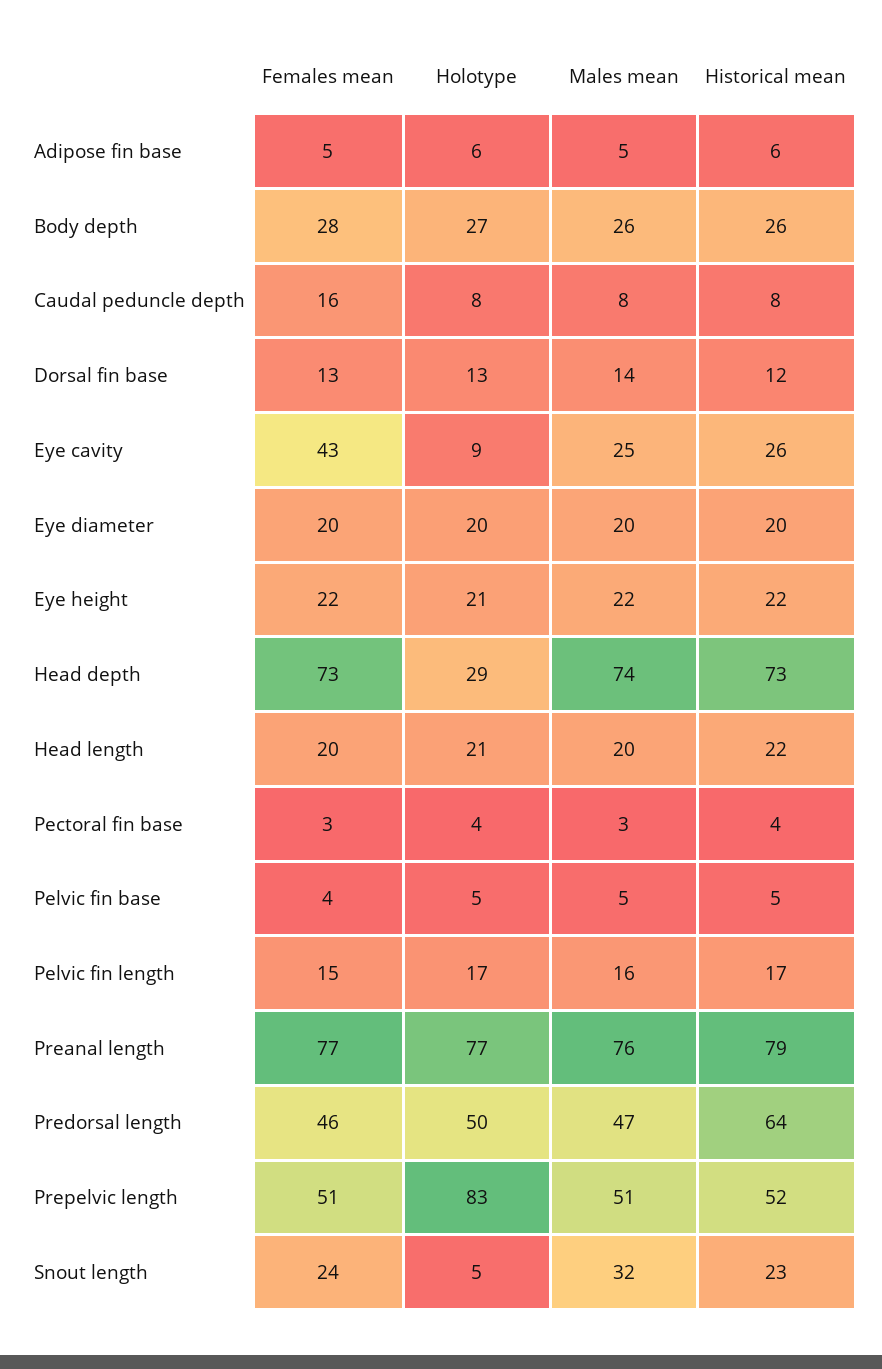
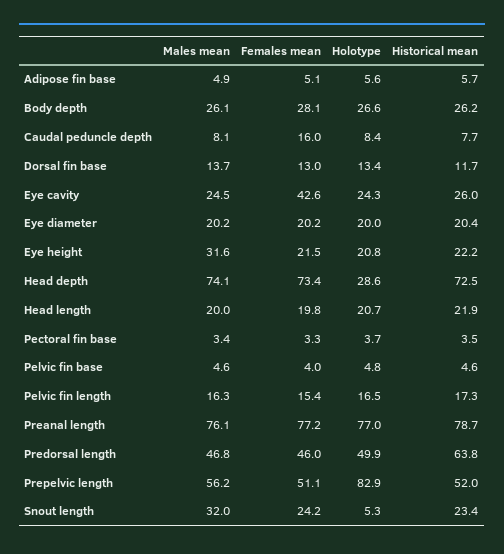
Holotype, Eye cavity: 9 -> 24.3
Males mean, Eye height: 22 -> 31.6
Males mean, Prepelvic length: 51 -> 56.2

